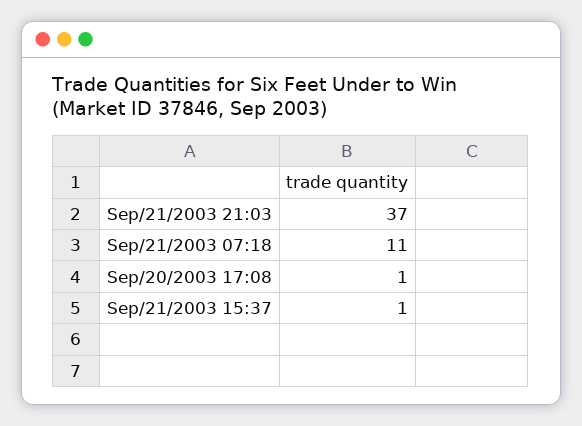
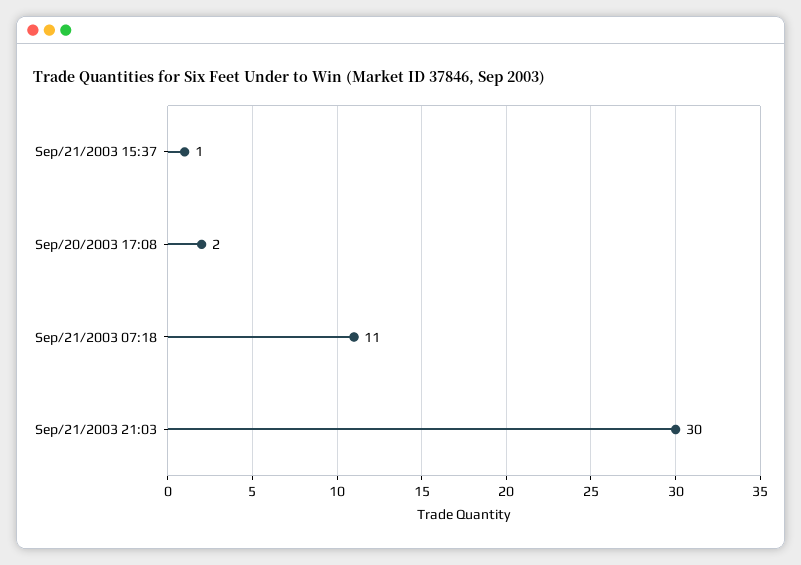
Sep/21/2003 21:03: 37 -> 30
Sep/20/2003 17:08: 1 -> 2

